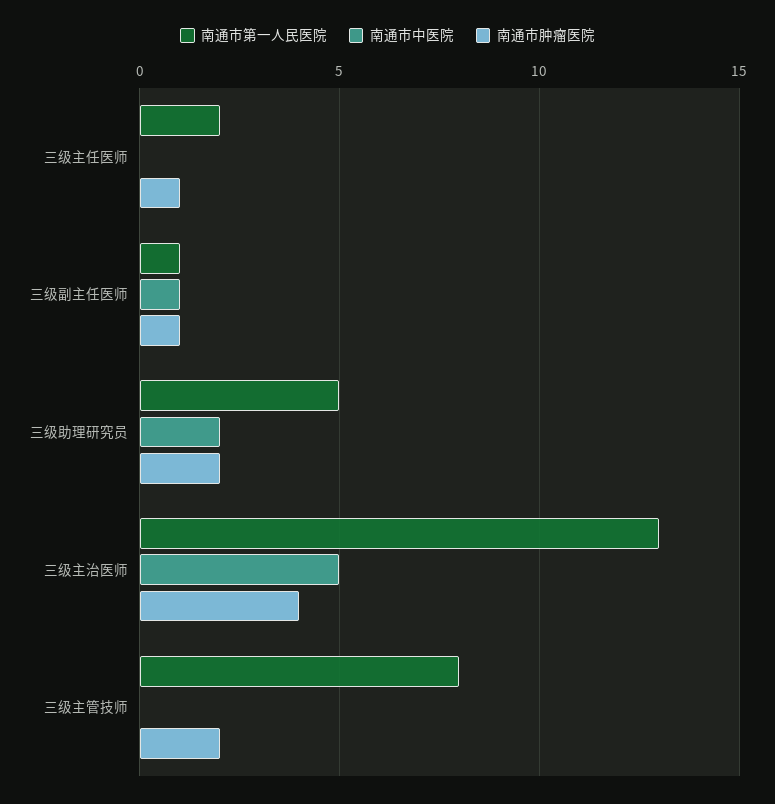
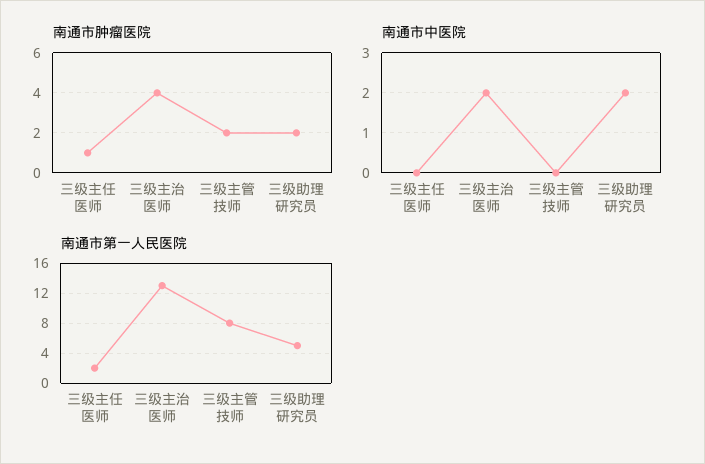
南通市第一人民医院, 三级副主任医师: 1 -> none
南通市中医院, 三级副主任医师: 1 -> none
南通市肿瘤医院, 三级副主任医师: 1 -> none
南通市中医院, 三级主治医师: 5 -> 2

